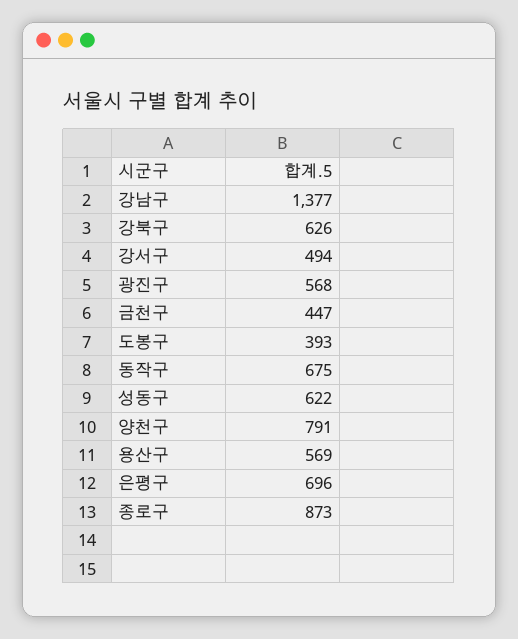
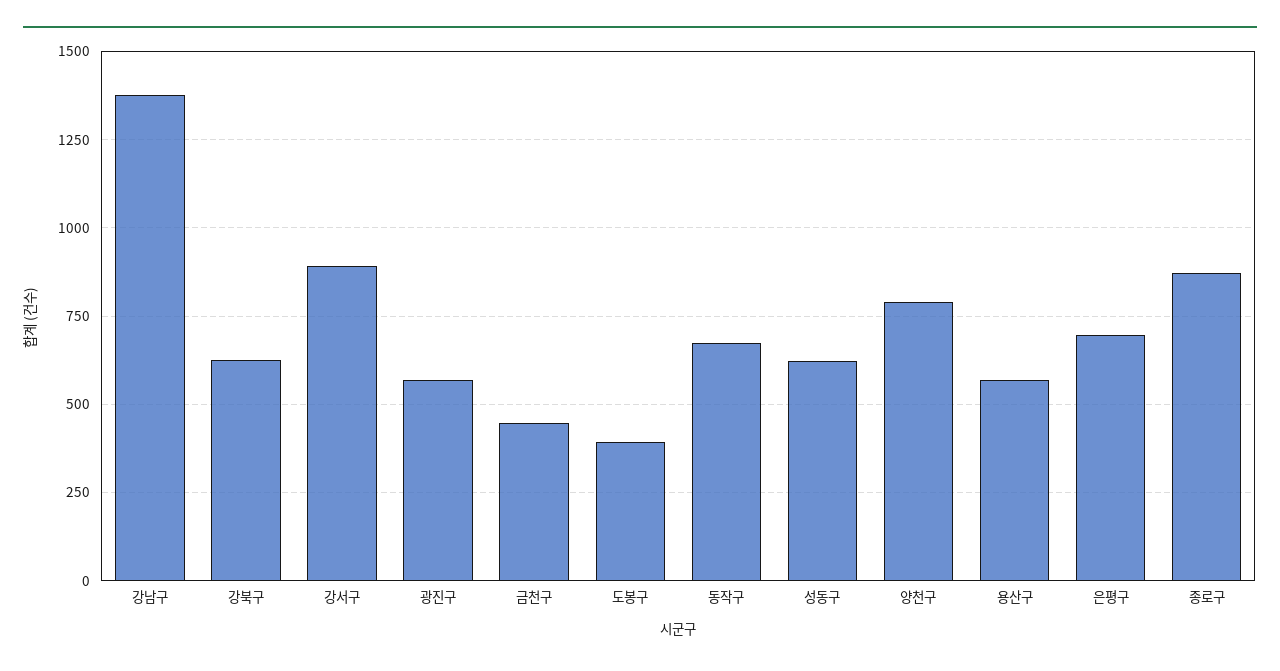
강서구: 494 -> 900

